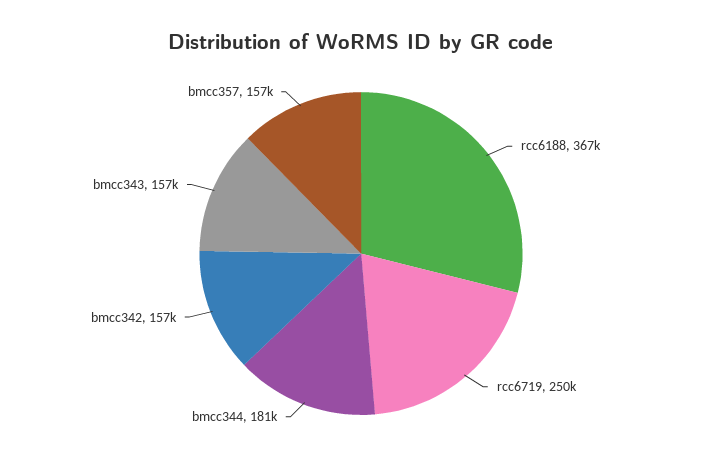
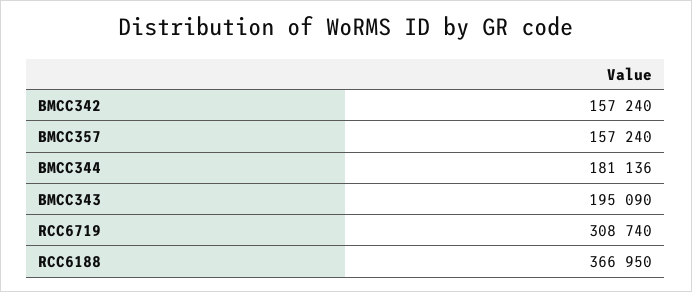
rcc6719: 250000 -> 308740
bmcc343: 157000 -> 195090

